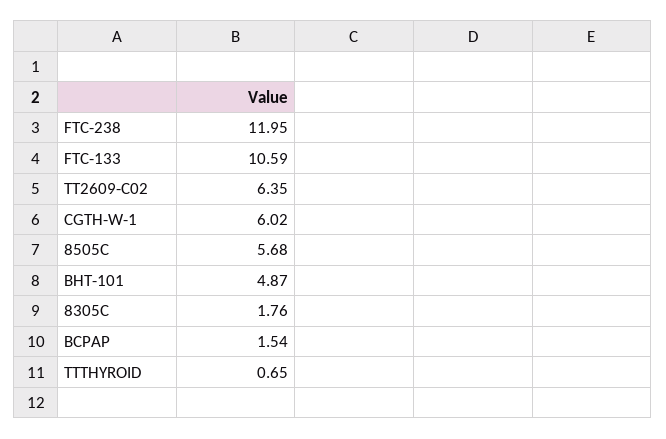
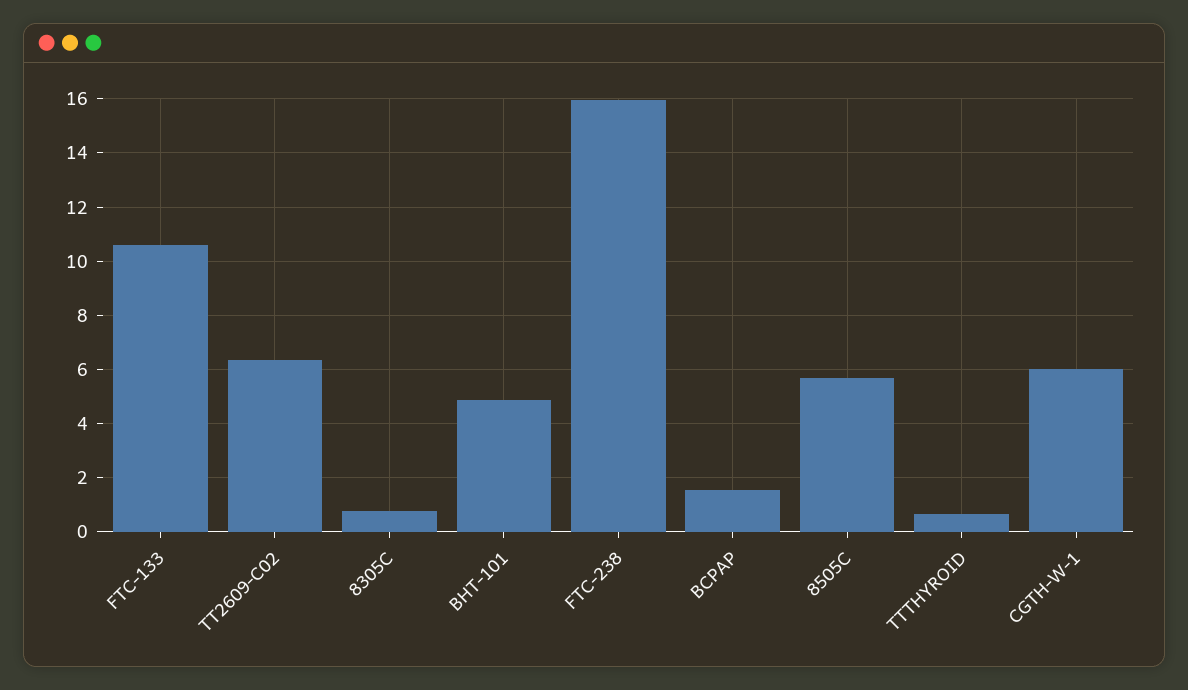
FTC-238: 11.95 -> 16
8305C: 1.76 -> 0.75

